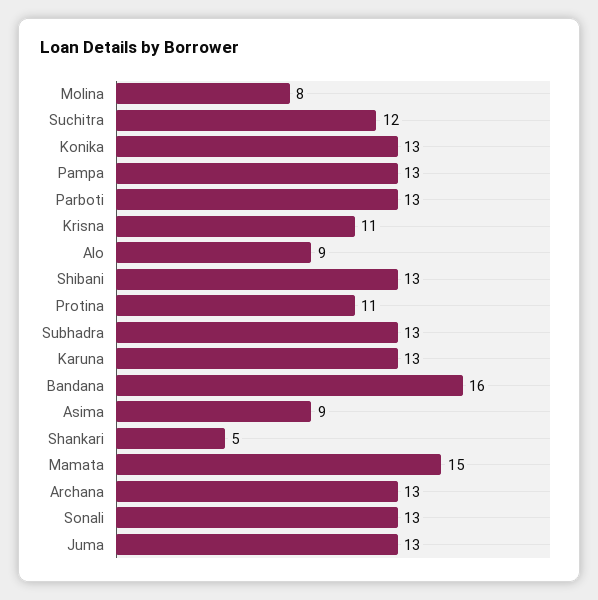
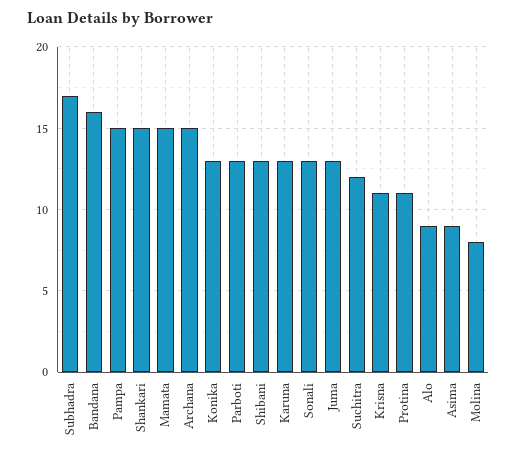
Pampa: 13 -> 15
Subhadra: 13 -> 17
Shankari: 5 -> 15
Archana: 13 -> 15

